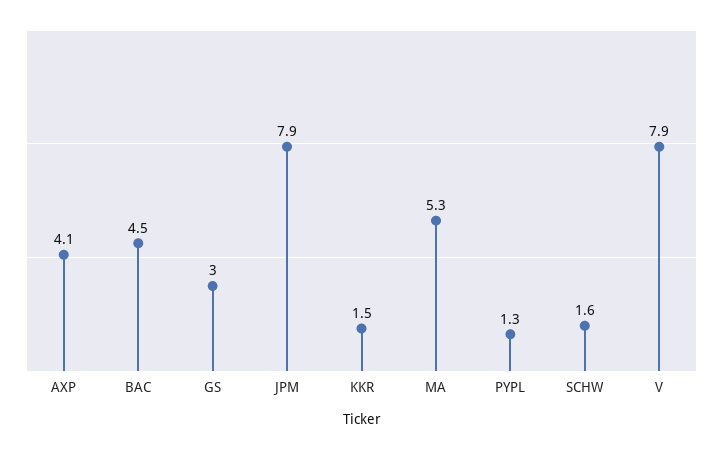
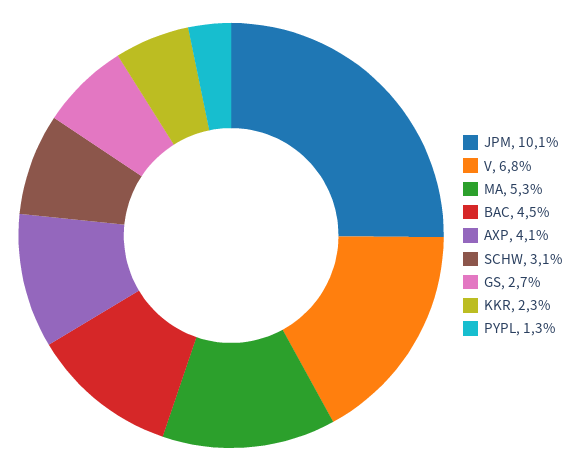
GS: 3 -> 2.7
JPM: 7.9 -> 10.1
KKR: 1.5 -> 2.3
SCHW: 1.6 -> 3.1
V: 7.9 -> 6.8

